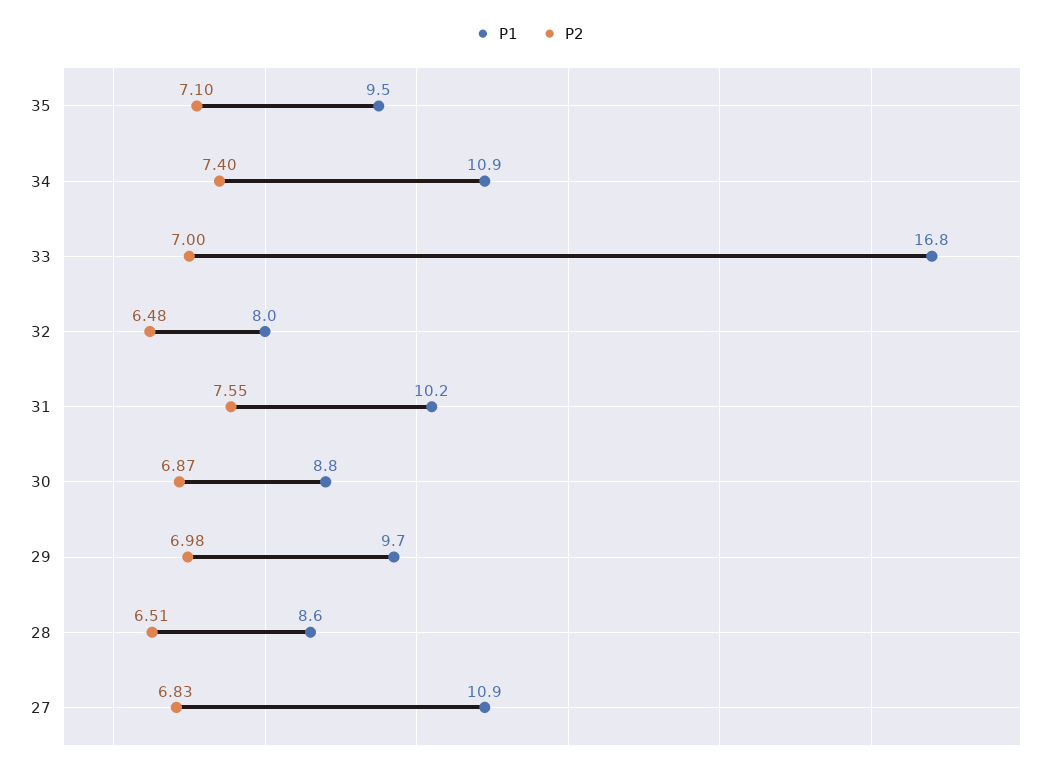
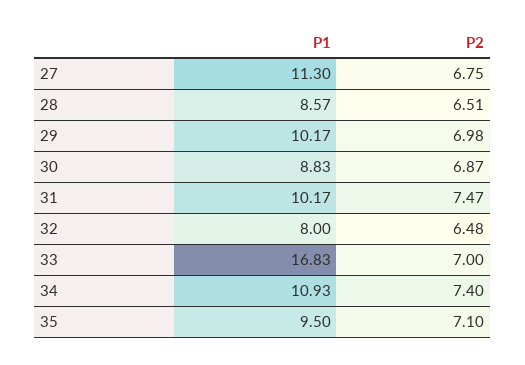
P2, 31: 7.55 -> 7.47
P1, 29: 9.7 -> 10.17
P1, 27: 10.9 -> 11.3
P2, 27: 6.83 -> 6.75

